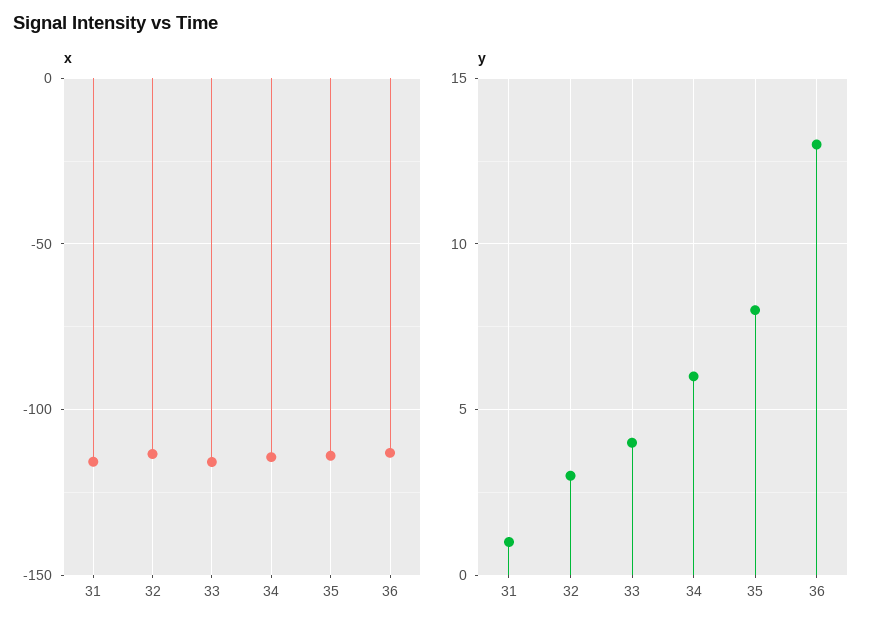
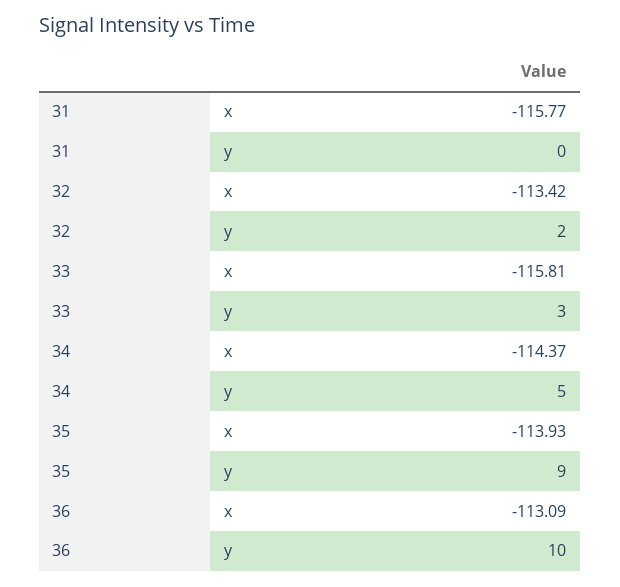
y, 31: 1 -> 0
y, 32: 3 -> 2
y, 33: 4 -> 3
y, 34: 6 -> 5
y, 35: 8 -> 9
y, 36: 13 -> 10

